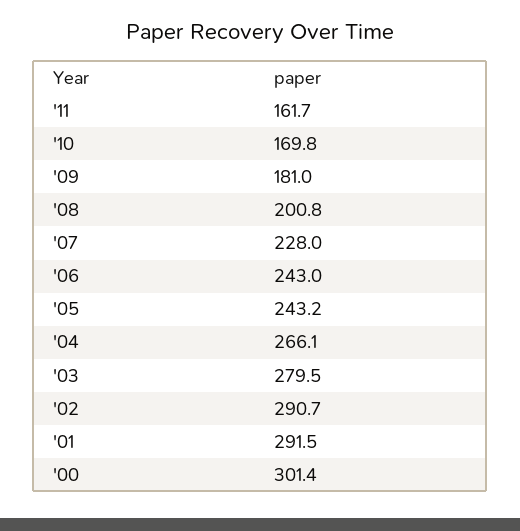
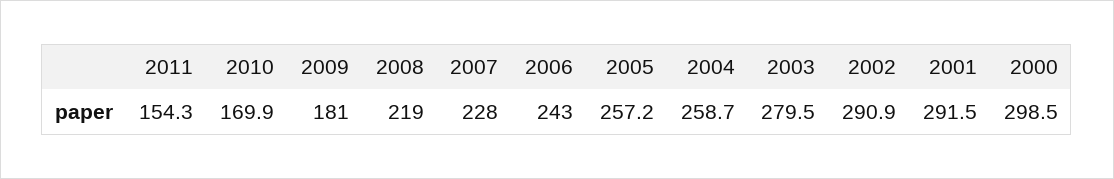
'11: 161.7 -> 154.3
'10: 169.8 -> 169.9
'08: 200.8 -> 219
'05: 243.2 -> 257.2
'04: 266.1 -> 258.7
'02: 290.7 -> 290.9
'00: 301.4 -> 298.5

